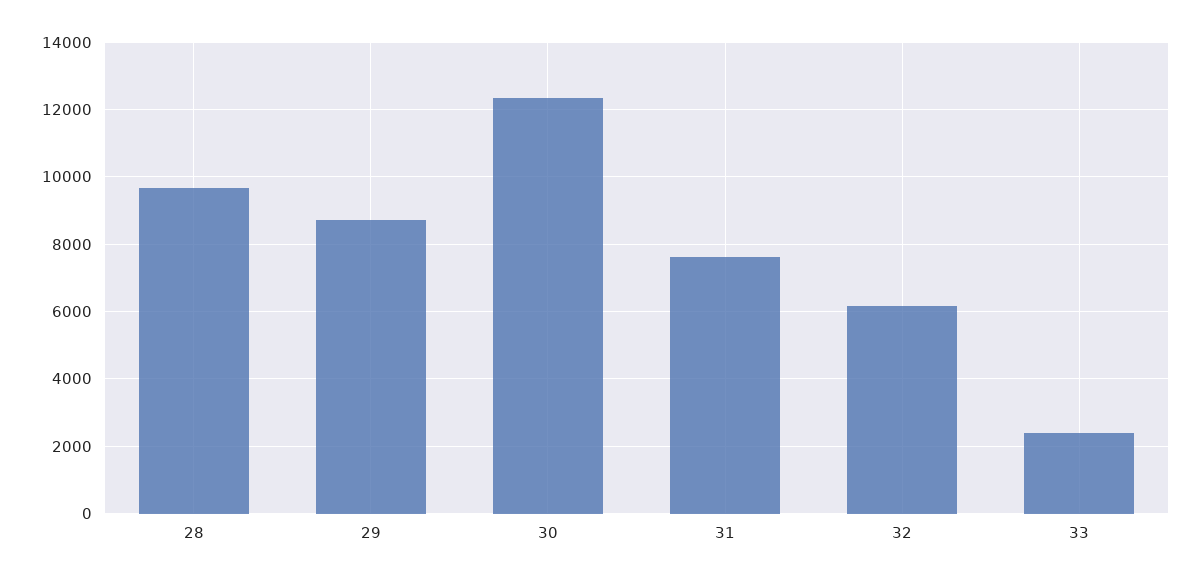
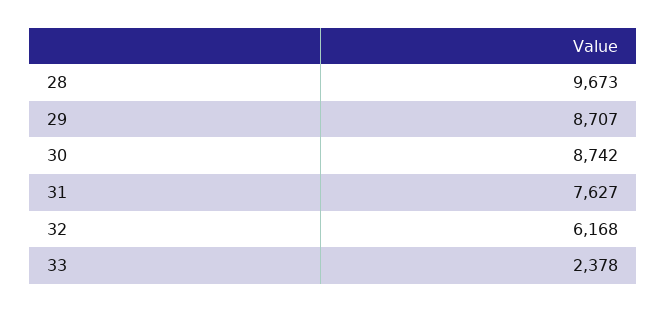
30: 12400 -> 8742

